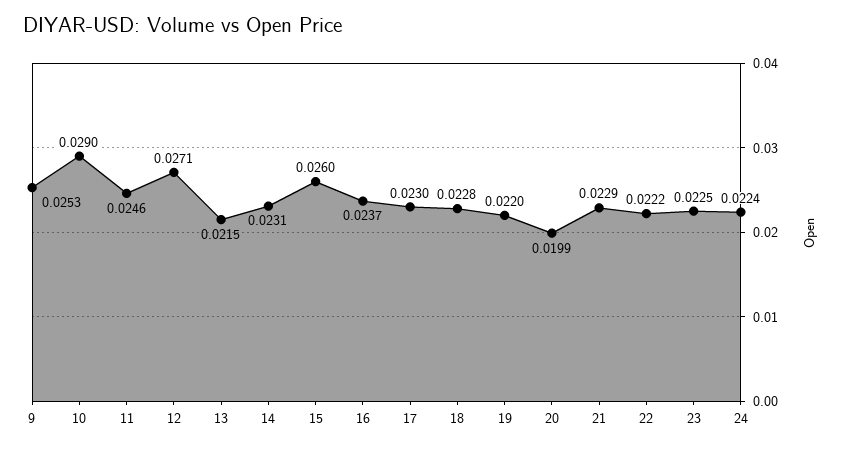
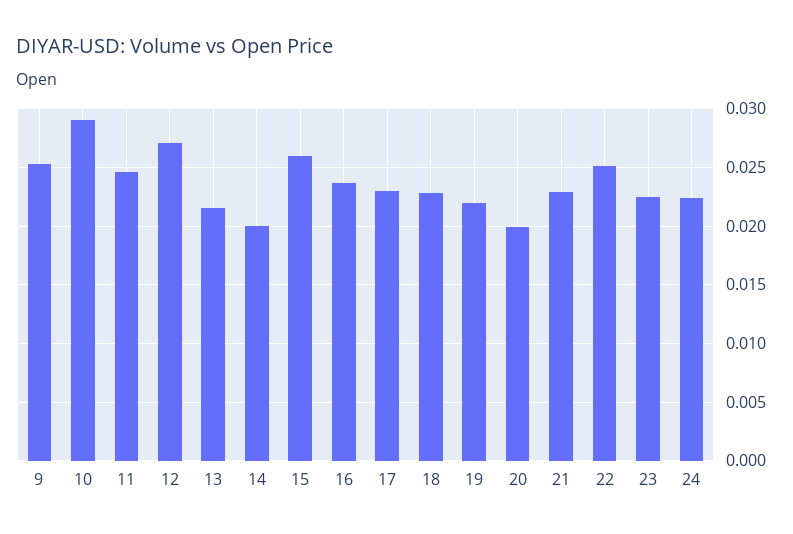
14: 0.0231 -> 0.02
22: 0.0222 -> 0.025

